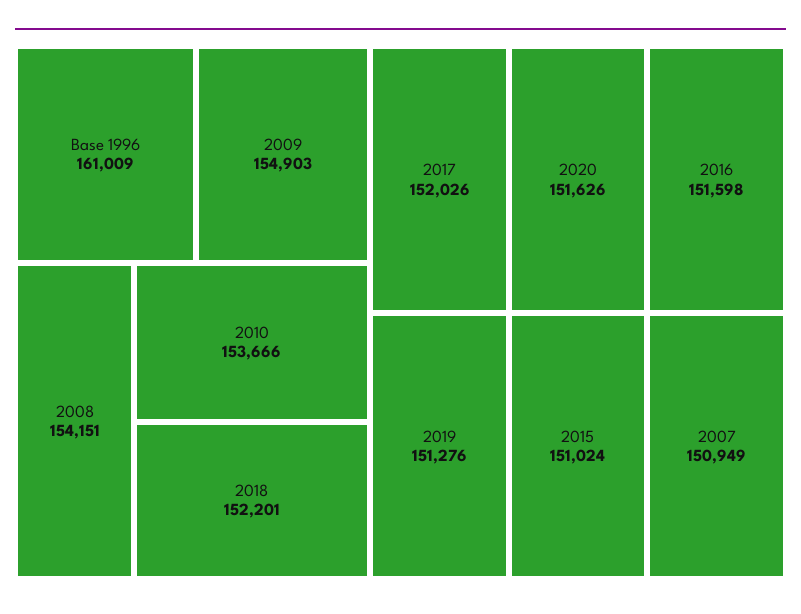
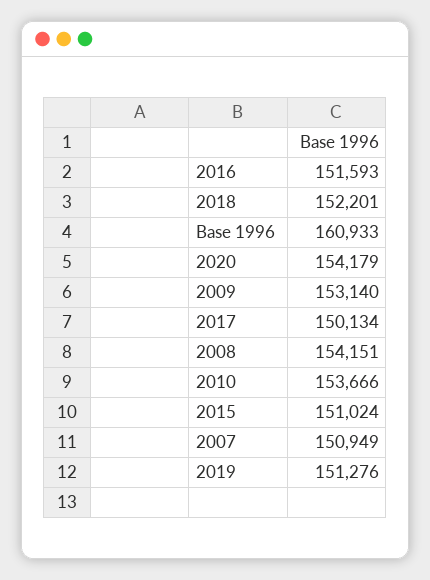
Base 1996: 161009 -> 160933
2009: 154903 -> 153140
2017: 152026 -> 150134
2020: 151626 -> 154179
2016: 151598 -> 151593

